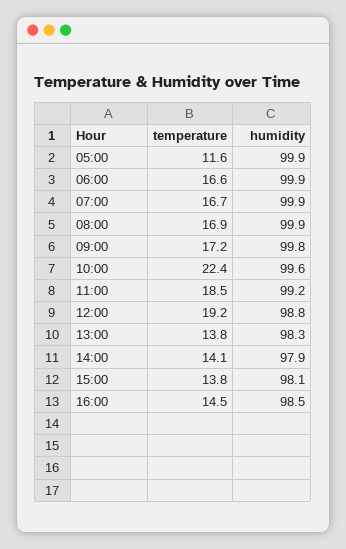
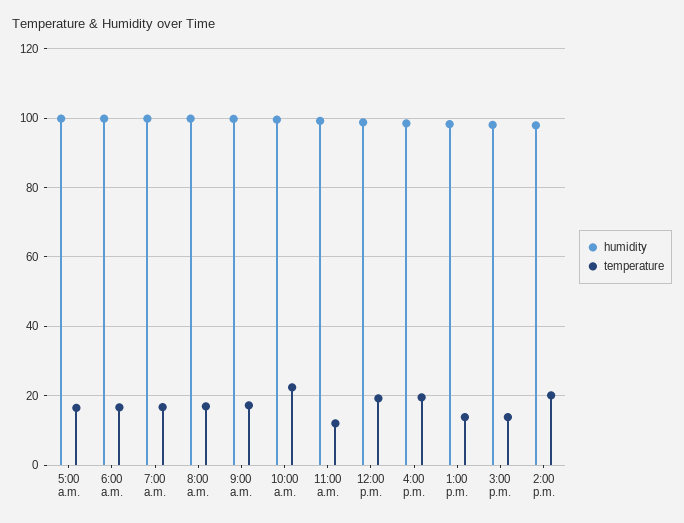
temperature, 05:00: 11.6 -> 16
temperature, 11:00: 18.5 -> 12
temperature, 14:00: 14.1 -> 20
temperature, 16:00: 14.5 -> 20

